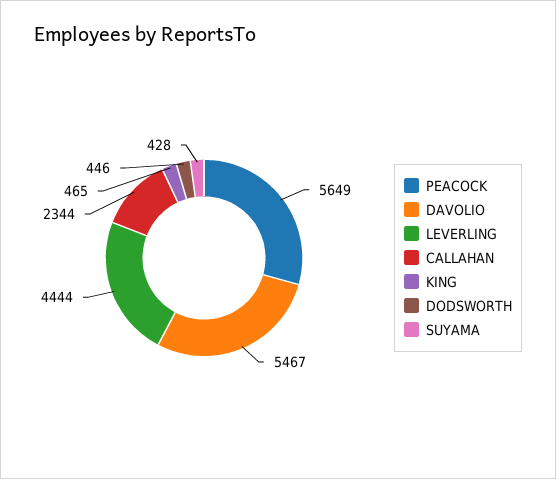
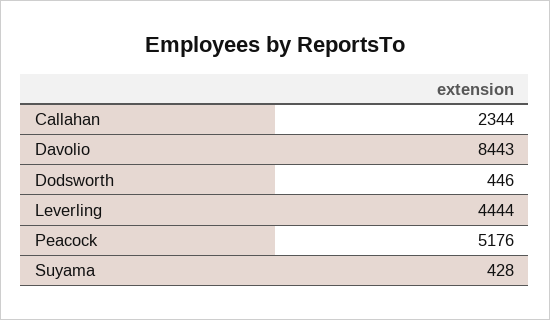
PEACOCK: 5649 -> 5176
DAVOLIO: 5467 -> 8443
KING: 465 -> none

